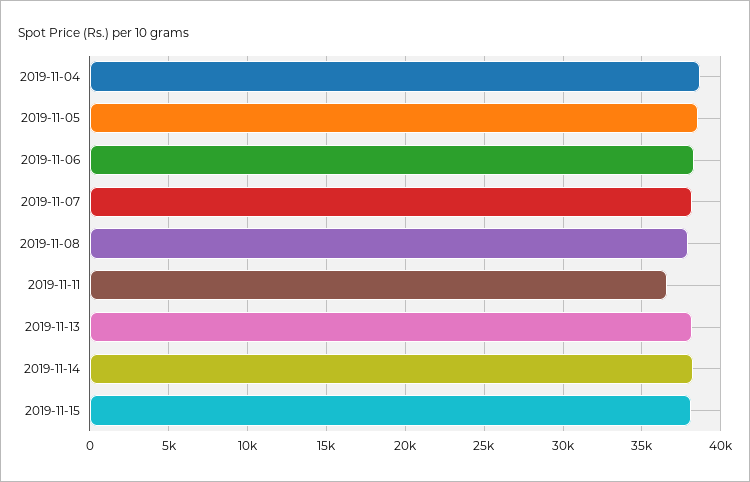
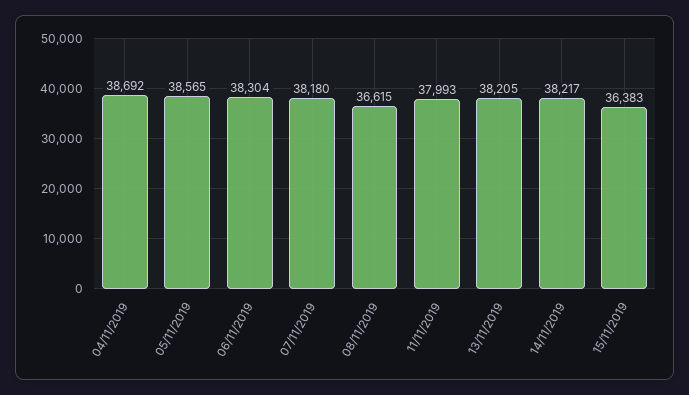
2019-11-08: 38000 -> 36615
2019-11-11: 36500 -> 37993
2019-11-15: 38000 -> 36383

